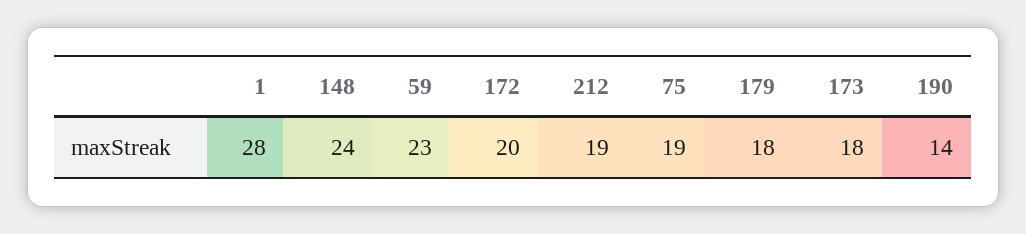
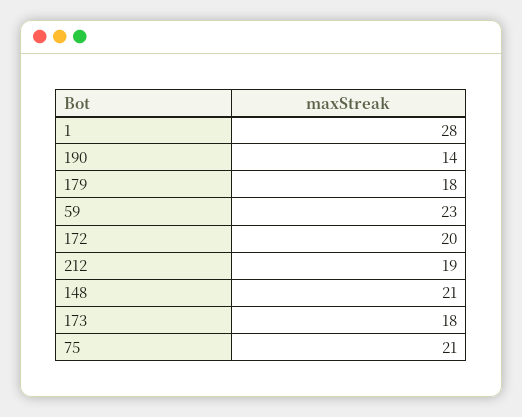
148: 24 -> 21
75: 19 -> 21

